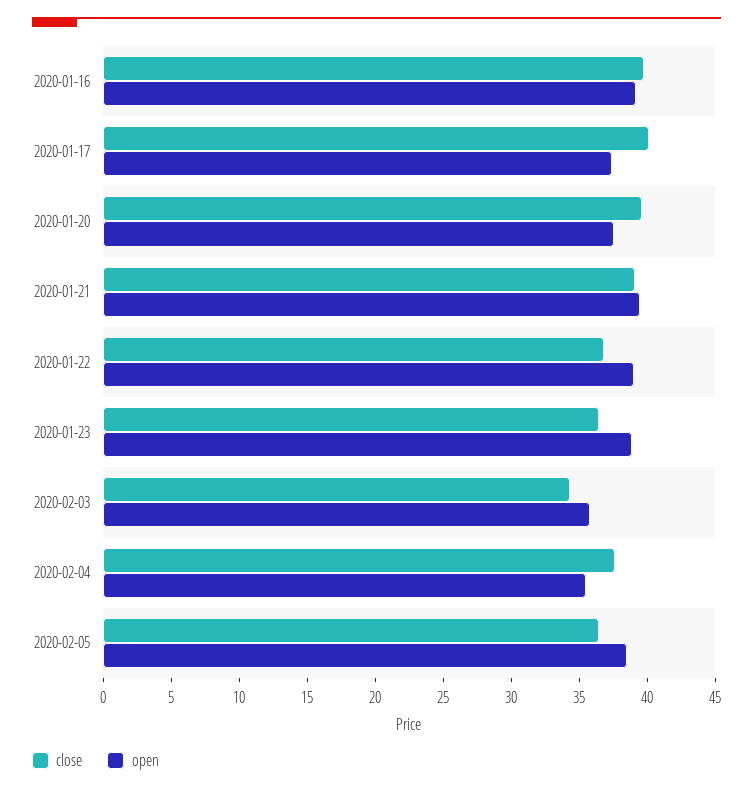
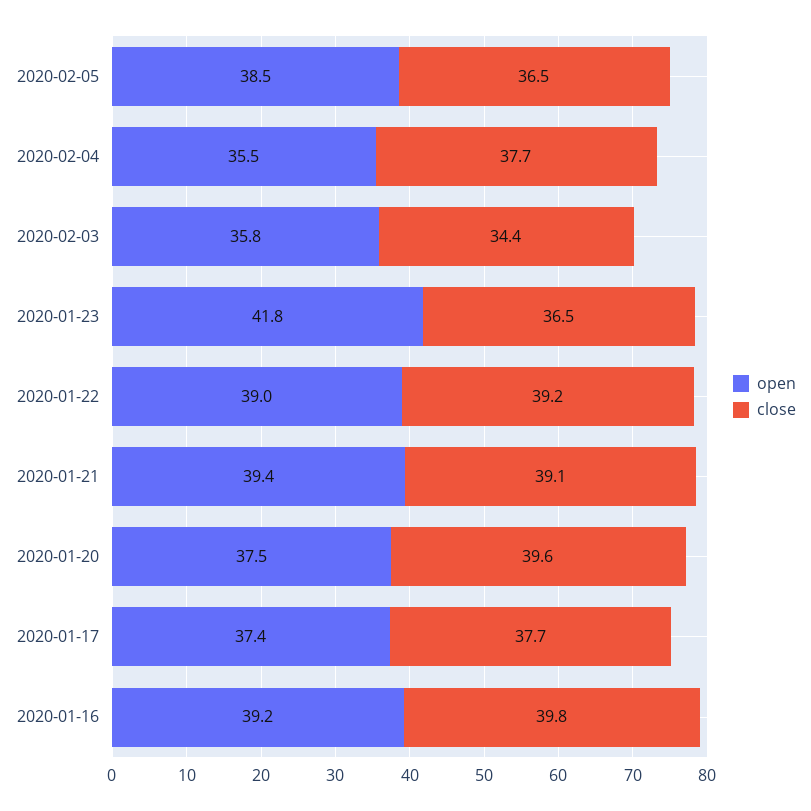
close, 2020-01-17: 40 -> 37.7
close, 2020-01-22: 37 -> 39.2
open, 2020-01-23: 39 -> 41.8

